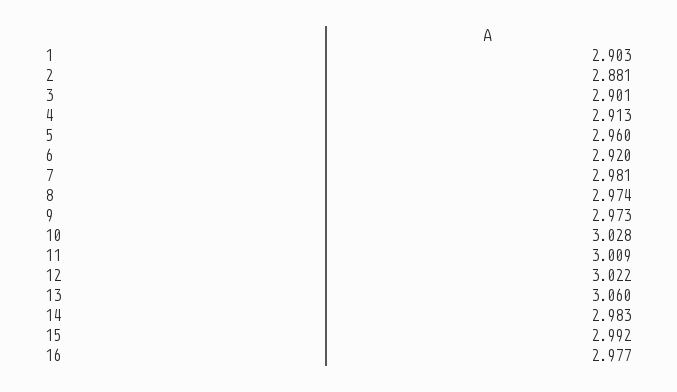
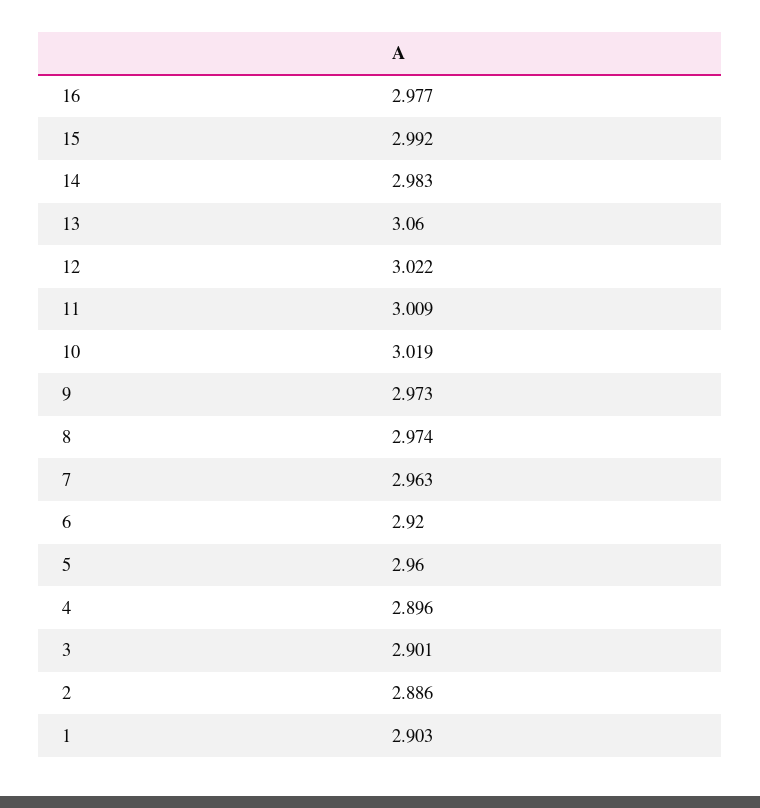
2: 2.881 -> 2.886
4: 2.913 -> 2.896
7: 2.981 -> 2.963
10: 3.028 -> 3.019

